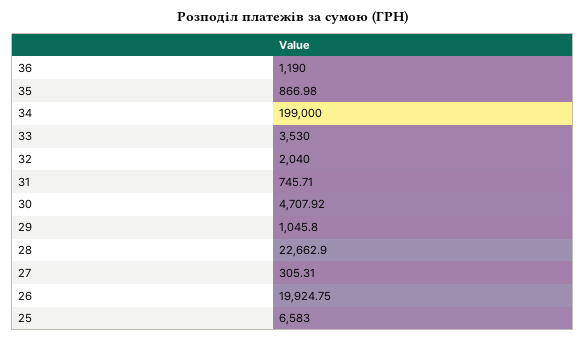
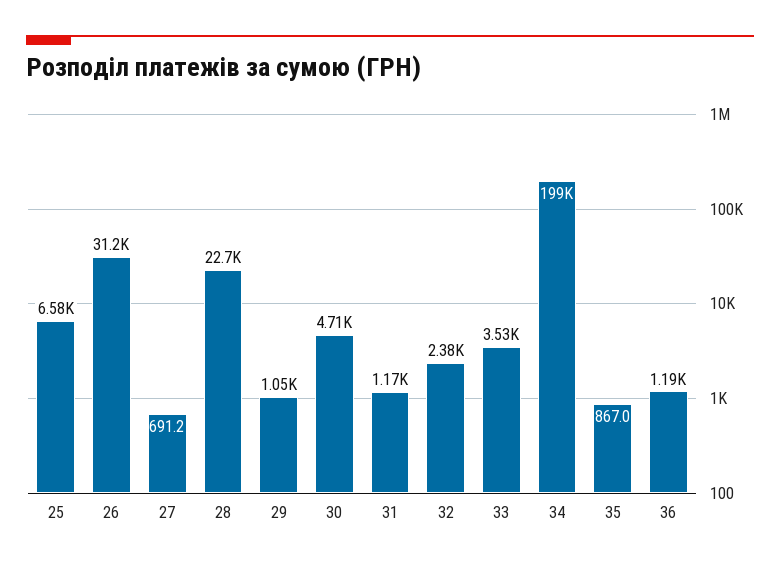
32: 2040 -> 2380
31: 745.71 -> 1170
27: 305.31 -> 691.2
26: 19924.75 -> 31200

